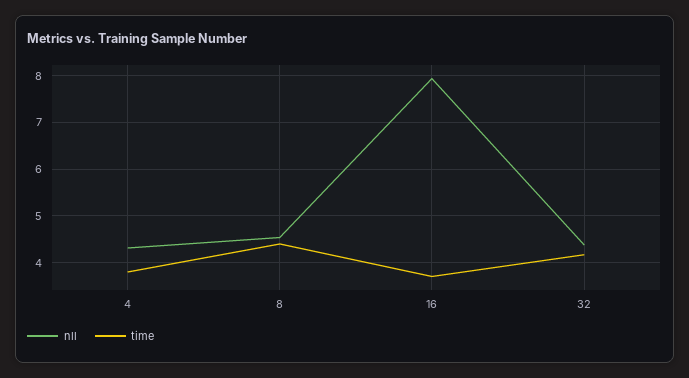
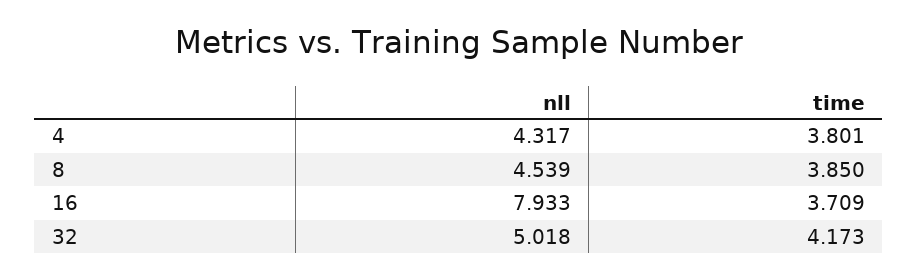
time, 8: 4.4 -> 3.85
nll, 32: 4.4 -> 5.018

